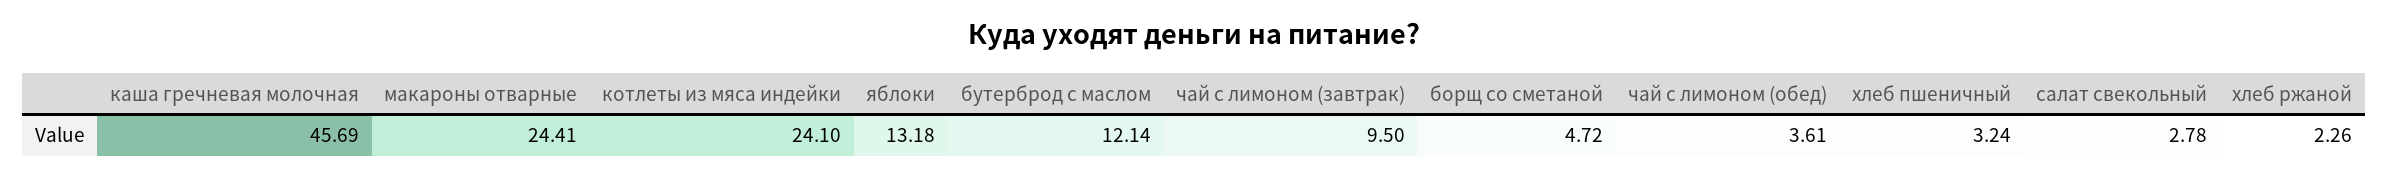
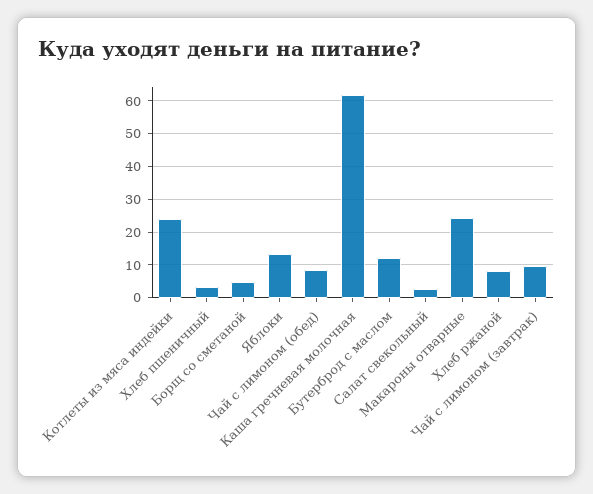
каша гречневая молочная: 45.69 -> 62
чай с лимоном (обед): 3.61 -> 8
хлеб ржаной: 2.26 -> 8

